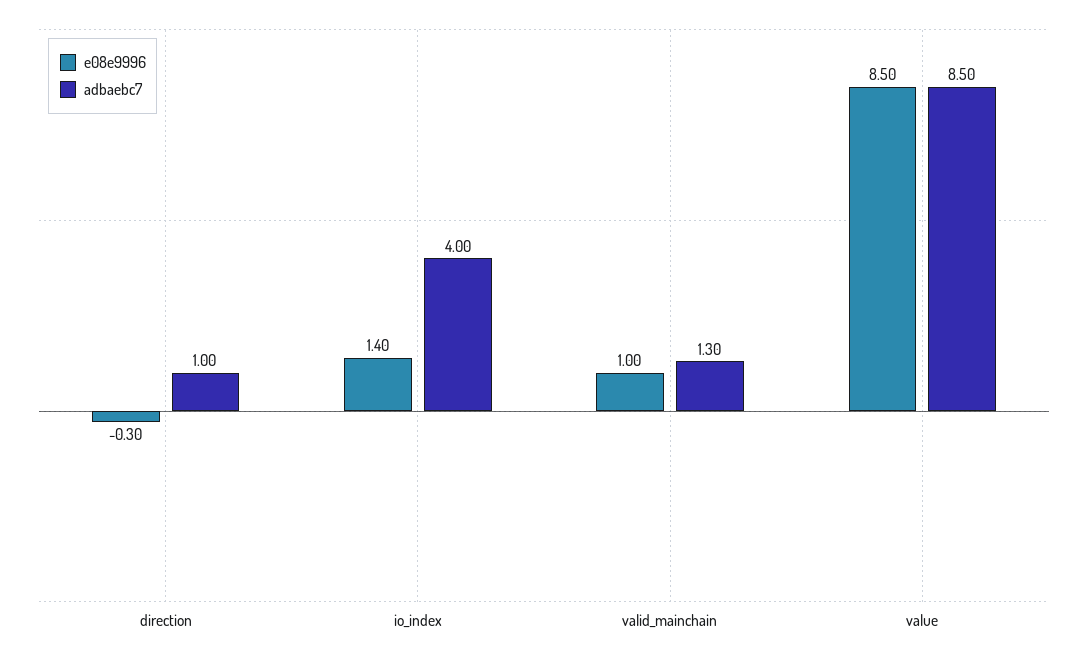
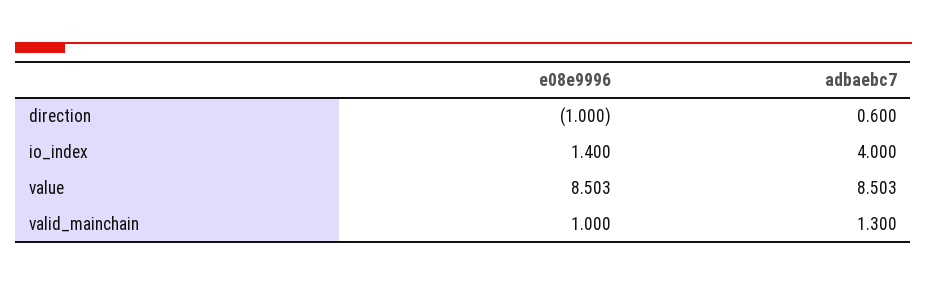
e08e9996, direction: -0.3 -> -1
adbaebc7, direction: 1 -> 0.6

